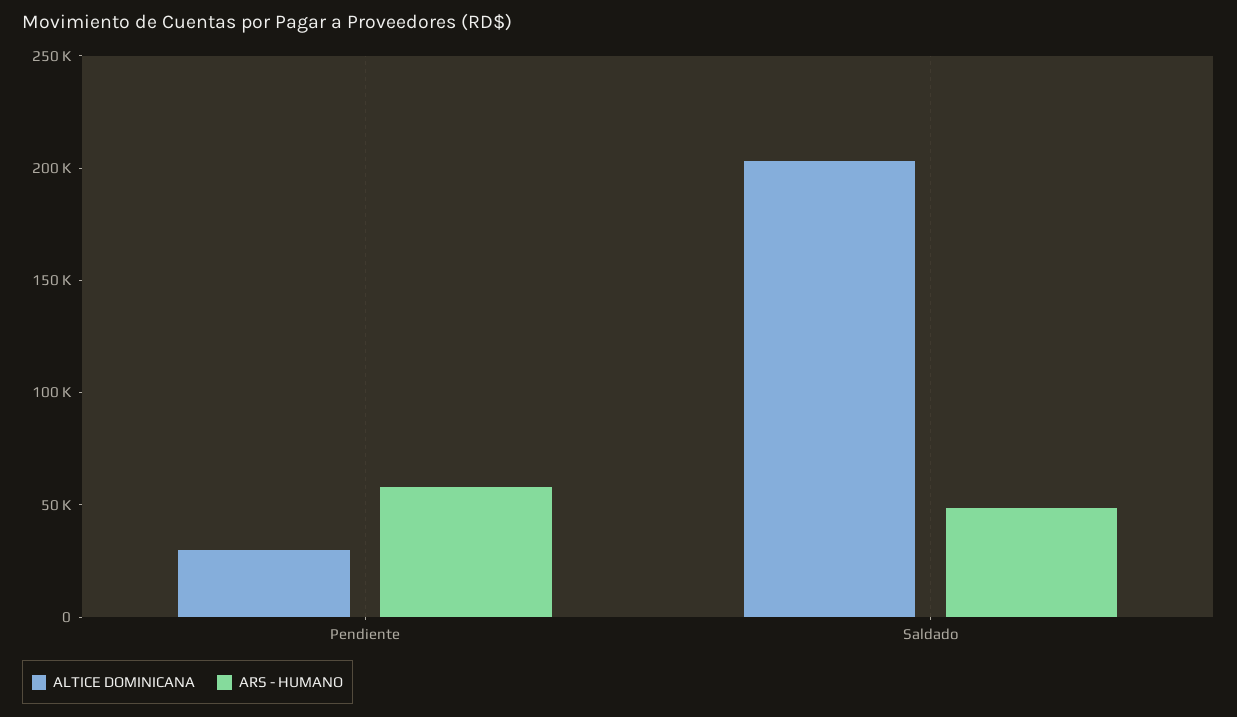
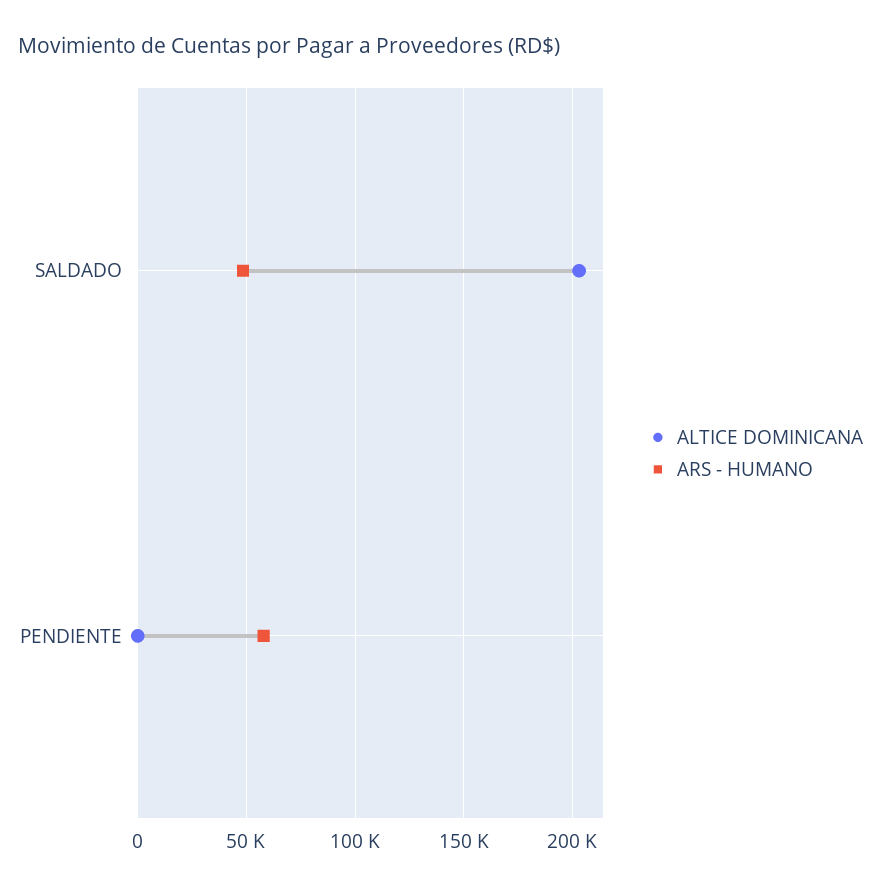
ALTICE DOMINICANA, Pendiente: 30000 -> 0

